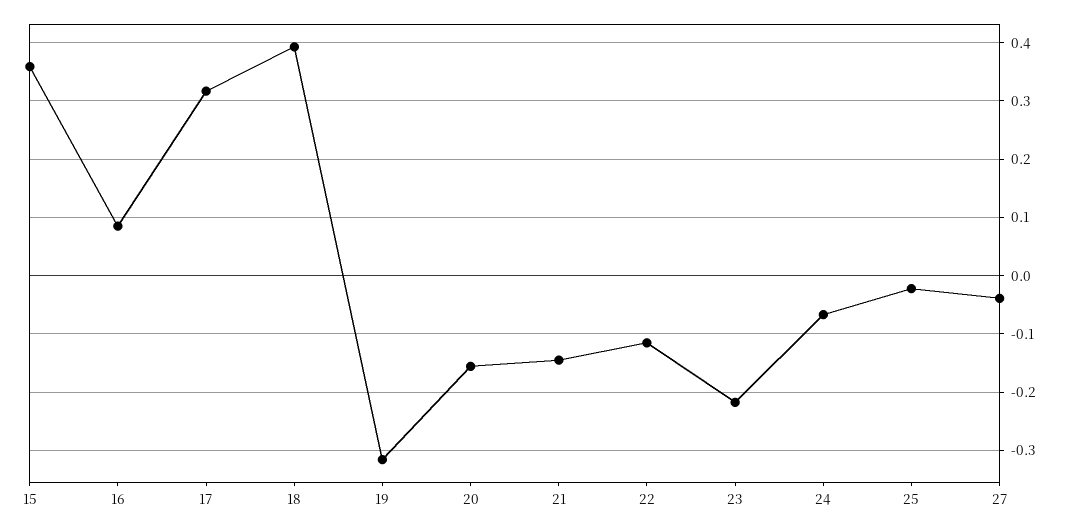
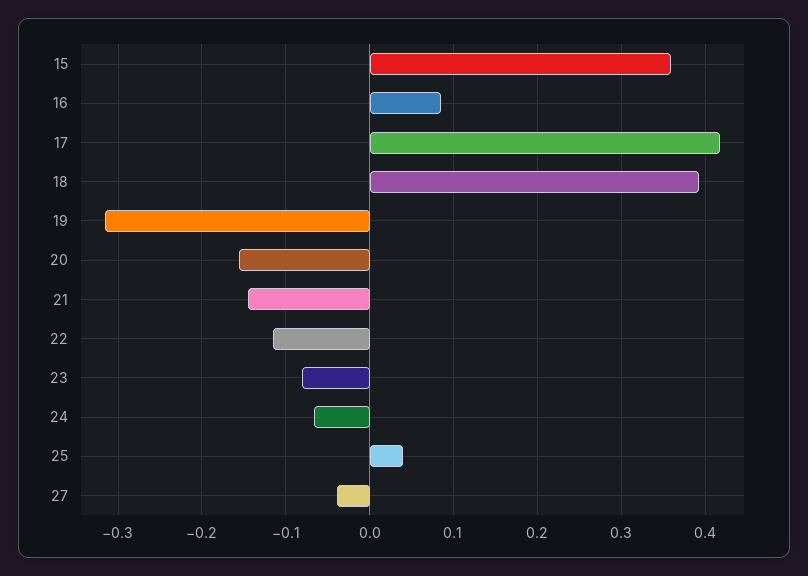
17: 0.32 -> 0.42
23: -0.22 -> -0.08
25: -0.02 -> 0.04

